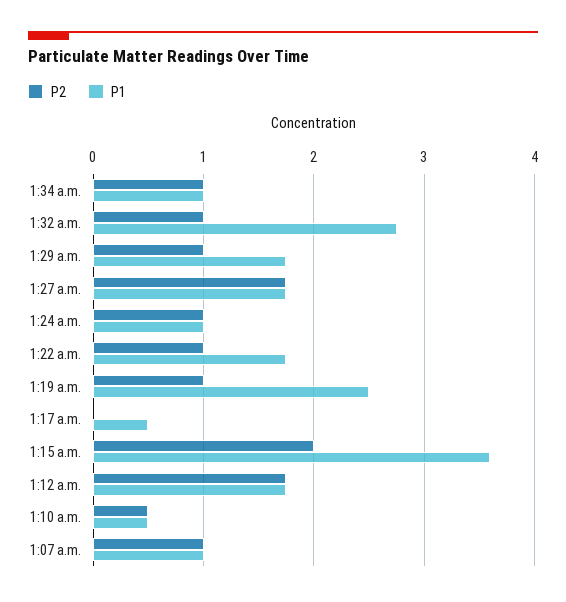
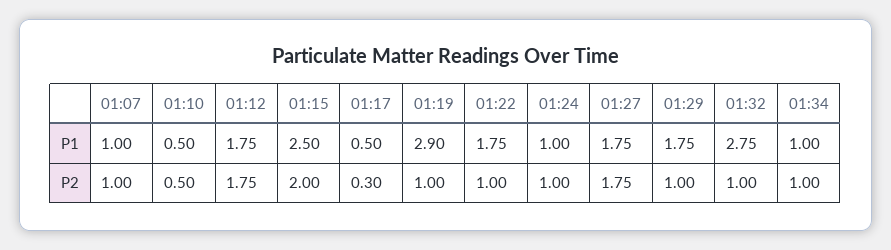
P1, 1:19 a.m.: 2.5 -> 2.9
P2, 1:17 a.m.: 0 -> 0.3
P1, 1:15 a.m.: 3.6 -> 2.5

